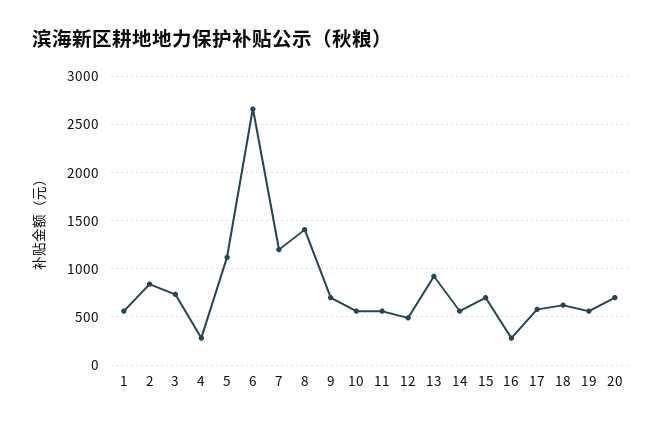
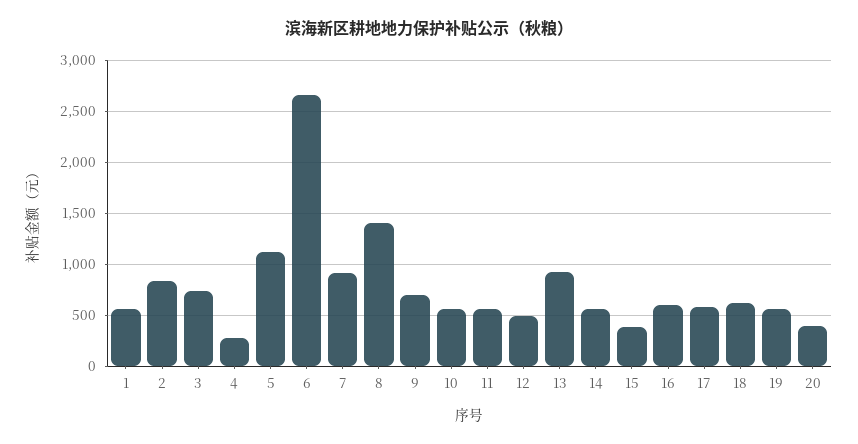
7: 1200 -> 900
15: 700 -> 400
16: 300 -> 600
20: 700 -> 400

